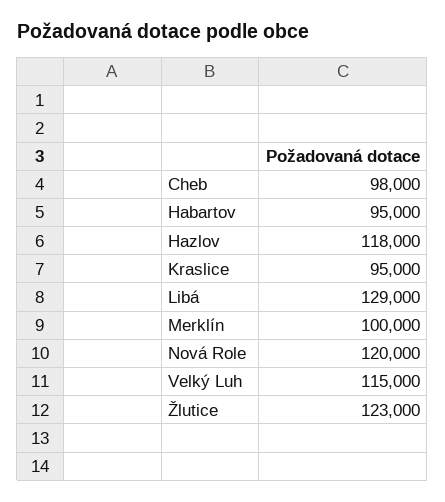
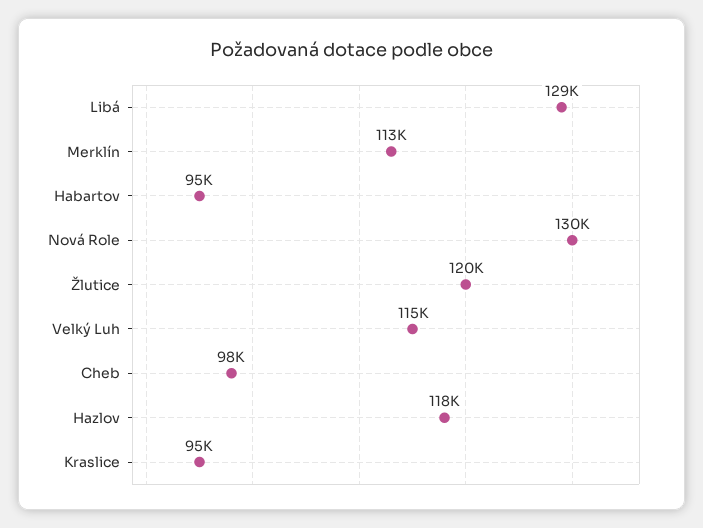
Merklín: 100000 -> 113000
Nová Role: 120000 -> 130000
Žlutice: 123000 -> 120000

